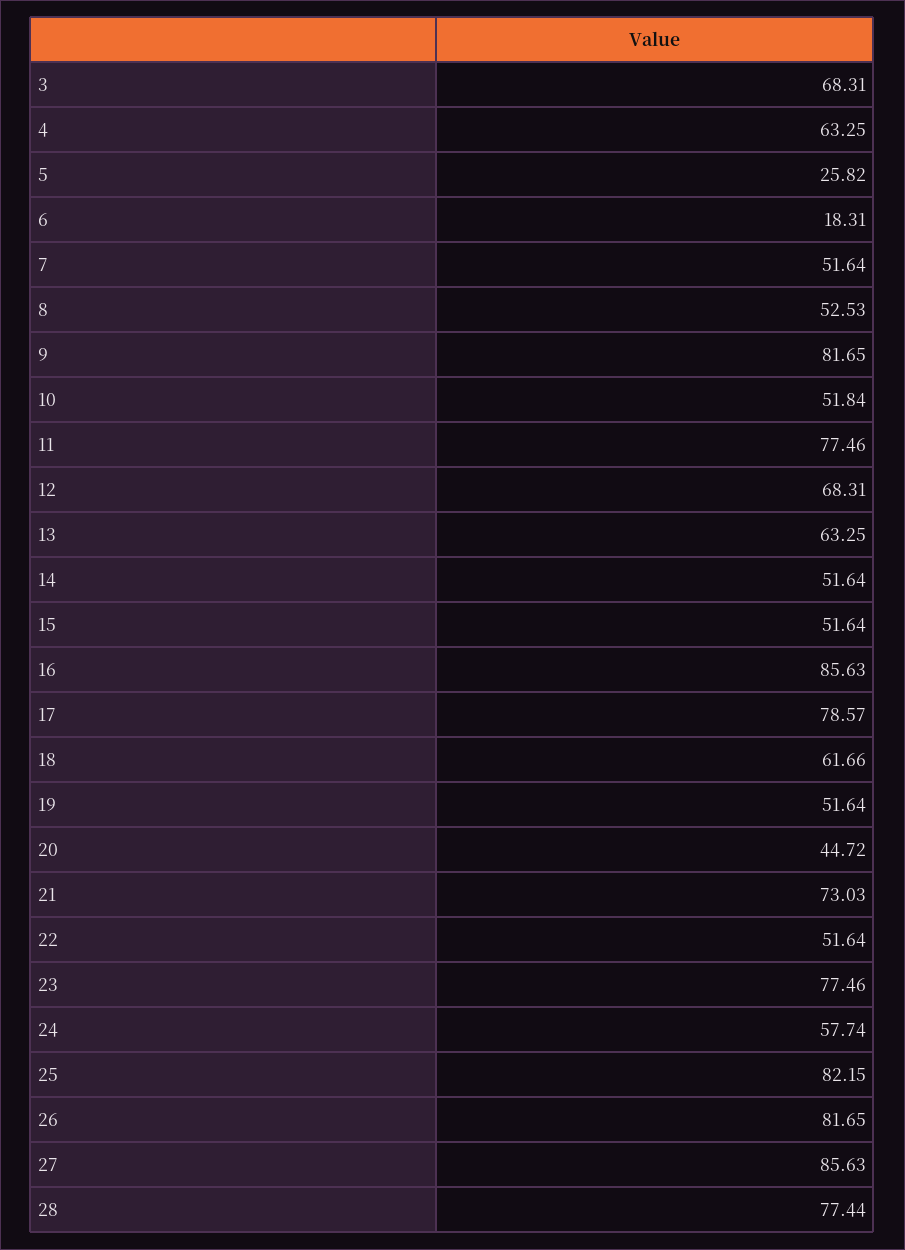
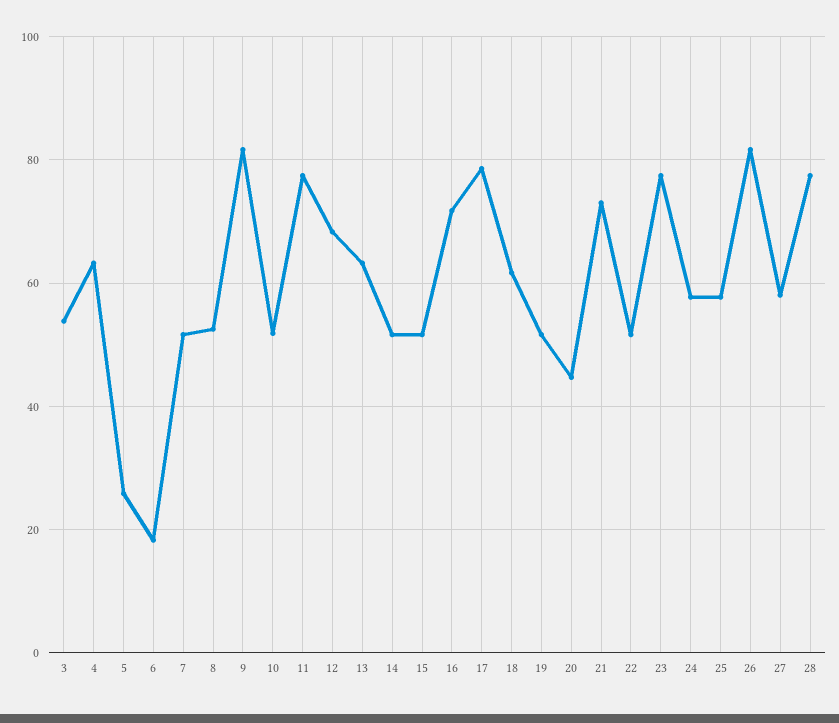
3: 68.31 -> 54
16: 85.63 -> 72
25: 82.15 -> 58
27: 85.63 -> 58

